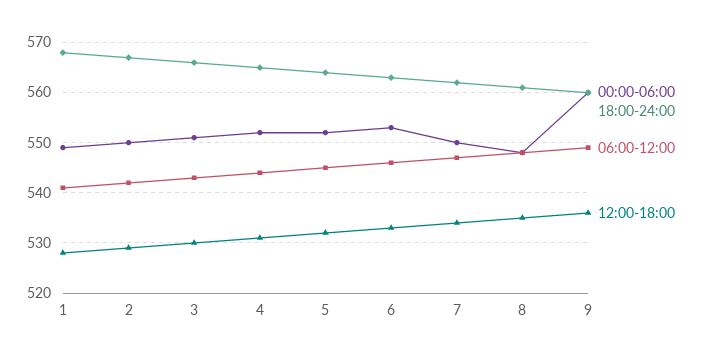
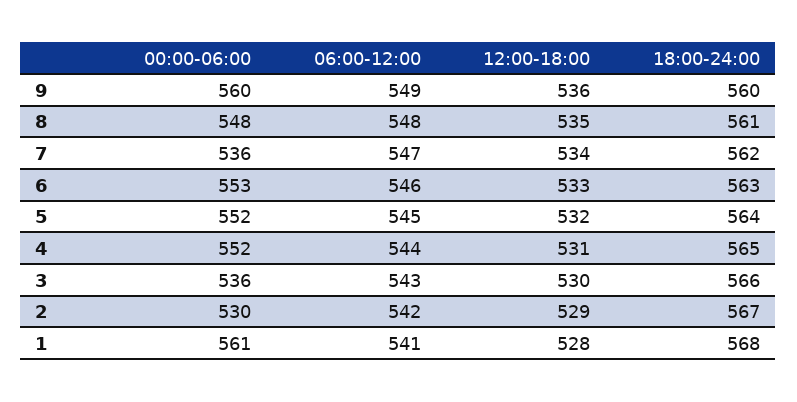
00:00-06:00, 1: 550 -> 561
00:00-06:00, 2: 550 -> 530
00:00-06:00, 3: 550 -> 536
00:00-06:00, 7: 550 -> 536

